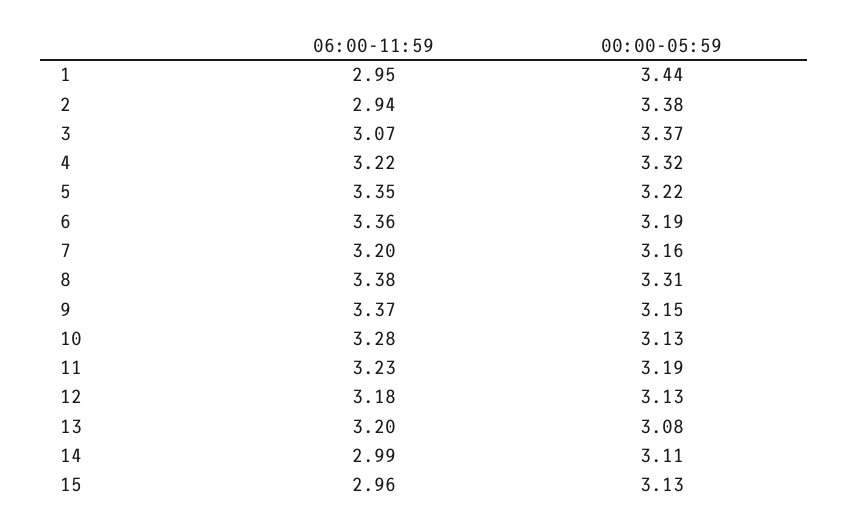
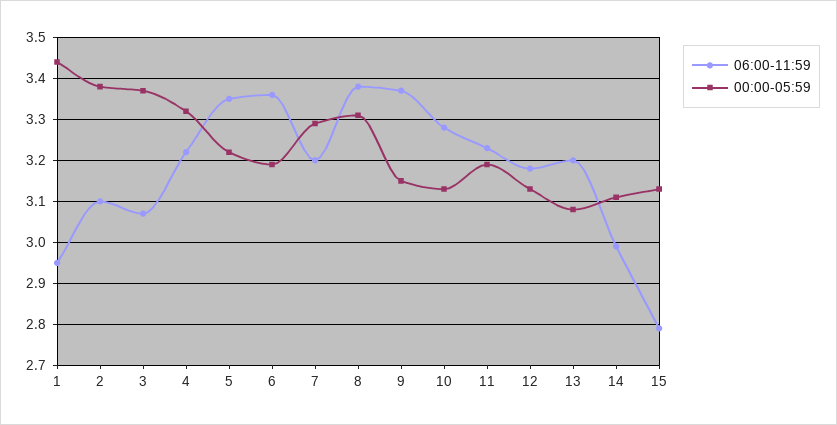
06:00-11:59, 2: 2.94 -> 3.1
00:00-05:59, 7: 3.16 -> 3.3
06:00-11:59, 15: 2.96 -> 2.8

